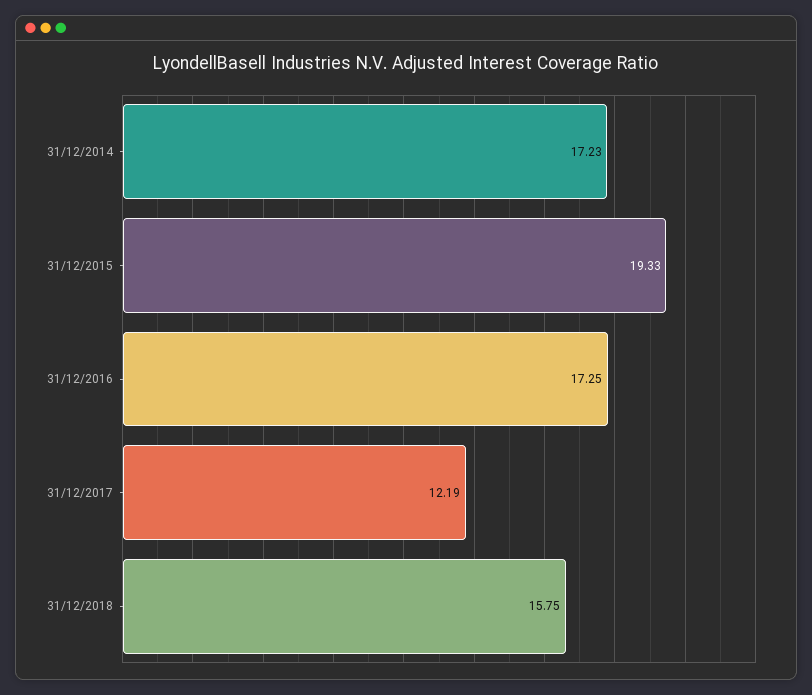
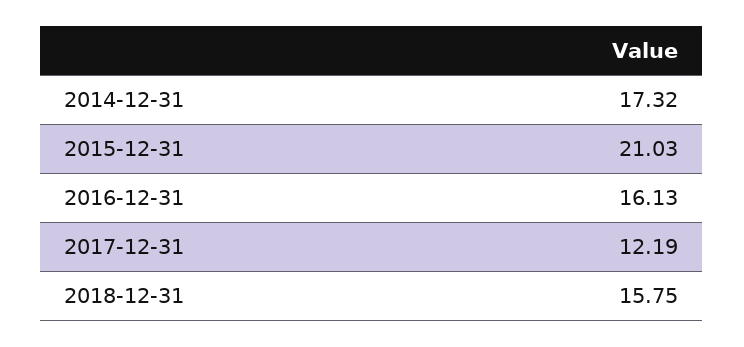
31/12/2014: 17.23 -> 17.32
31/12/2015: 19.33 -> 21.03
31/12/2016: 17.25 -> 16.13

